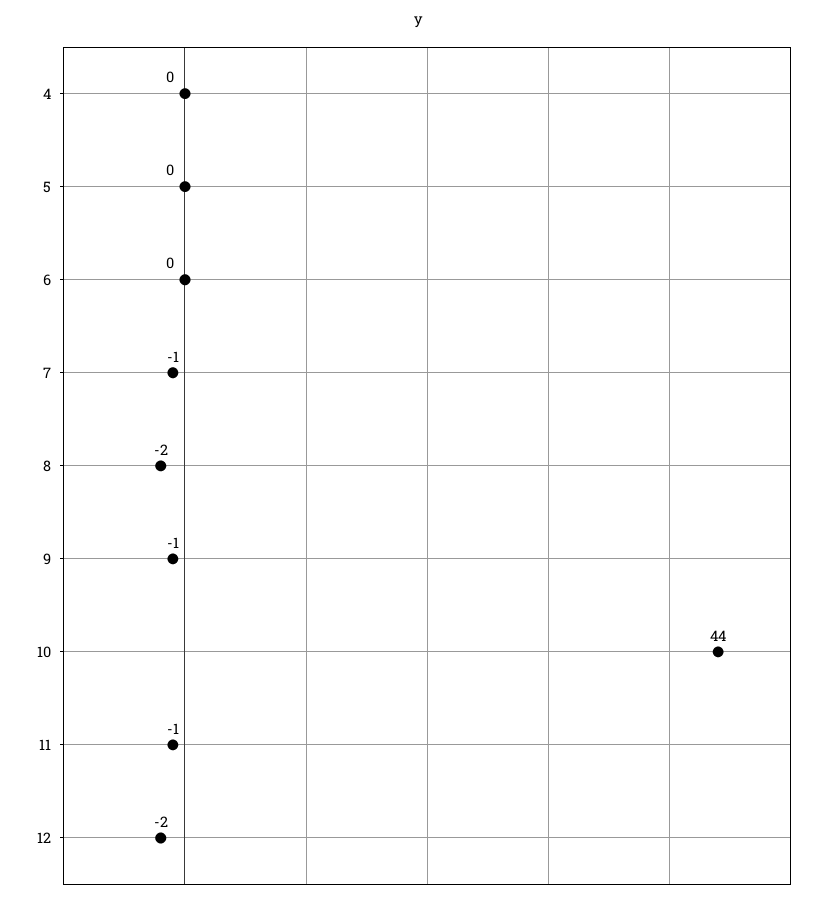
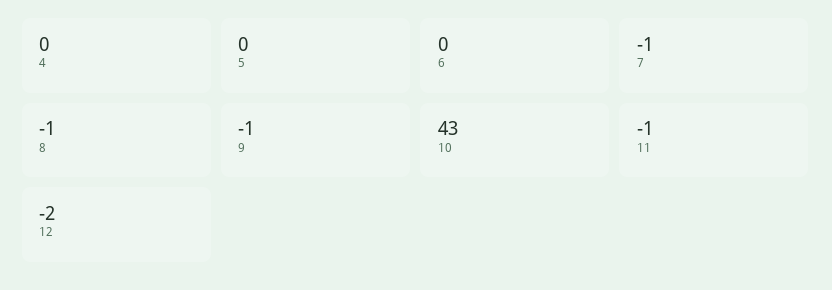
8: -2 -> -1
10: 44 -> 43

